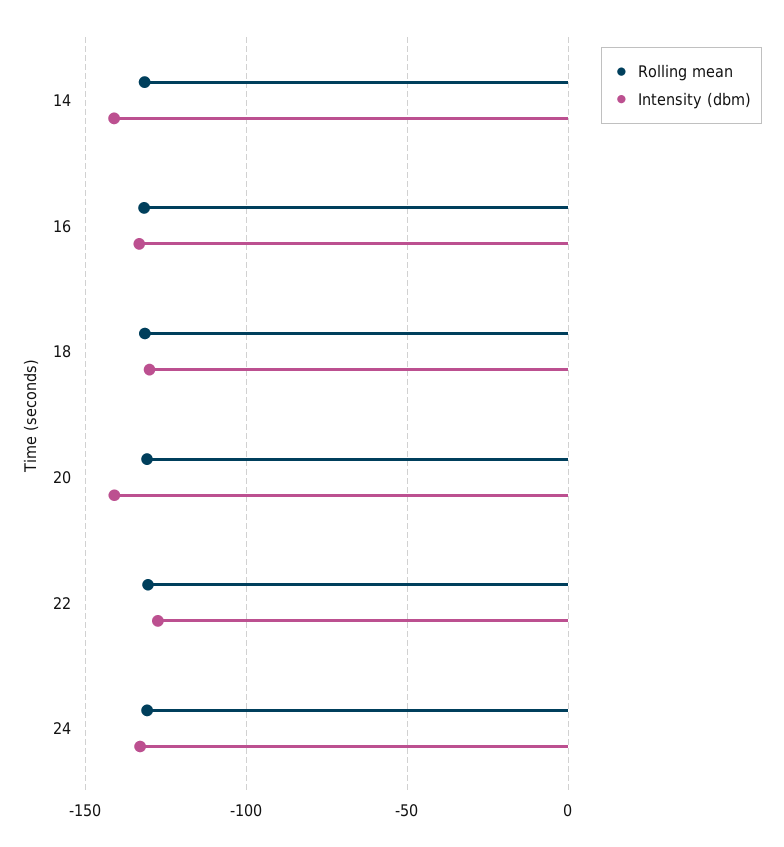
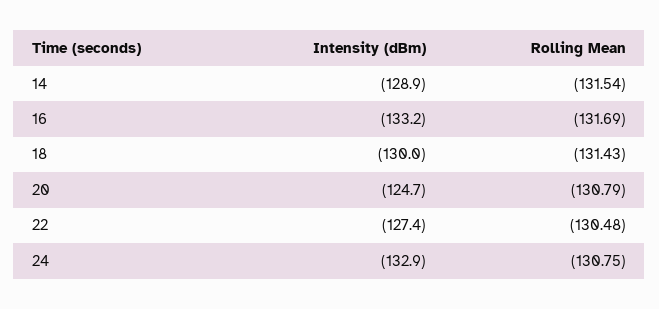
Intensity (dbm), 14: -140 -> -128.9
Intensity (dbm), 20: -140 -> -124.7

